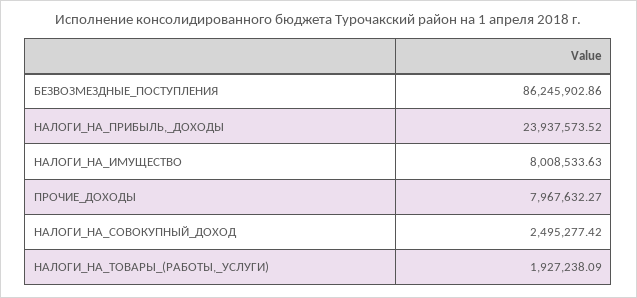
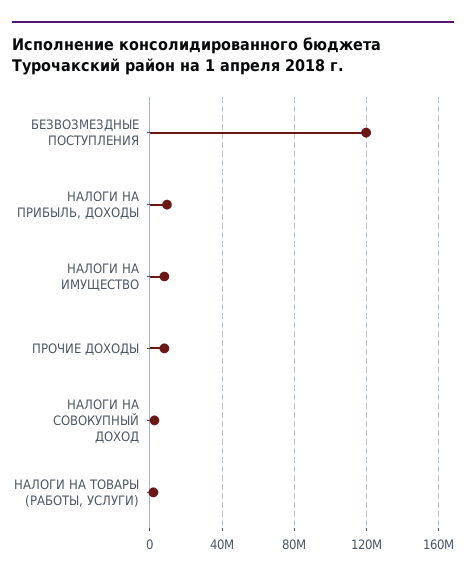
БЕЗВОЗМЕЗДНЫЕ_ПОСТУПЛЕНИЯ: 86245902.86 -> 120000000
НАЛОГИ_НА_ПРИБЫЛЬ,_ДОХОДЫ: 23937573.52 -> 10000000

